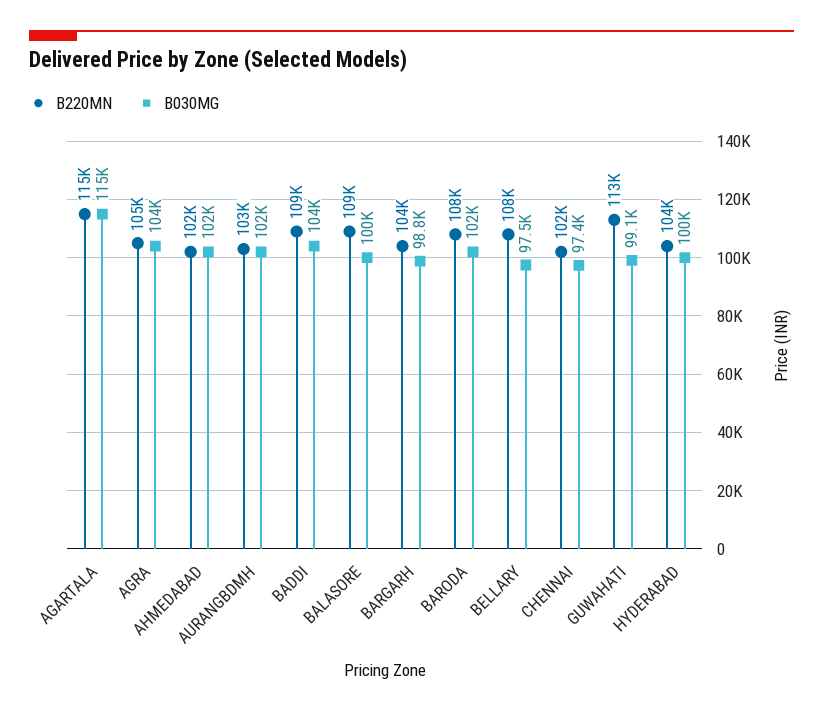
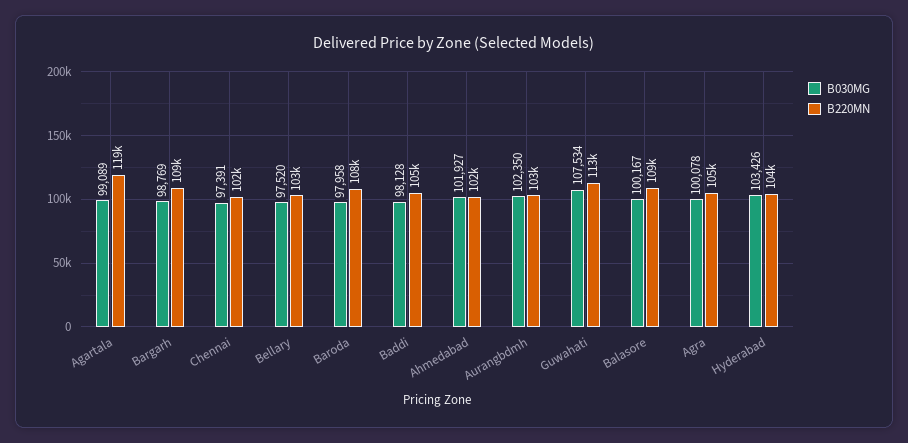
B220MN, AGARTALA: 115000 -> 119000
B030MG, AGARTALA: 115000 -> 99089
B030MG, AGRA: 104000 -> 100078
B220MN, BADDI: 109000 -> 105000
B030MG, BADDI: 104000 -> 98128
B220MN, BARGARH: 104000 -> 109000
B030MG, BARODA: 102000 -> 97958
B220MN, BELLARY: 108000 -> 103000
B030MG, GUWAHATI: 99100 -> 107534
B030MG, HYDERABAD: 100000 -> 103426

